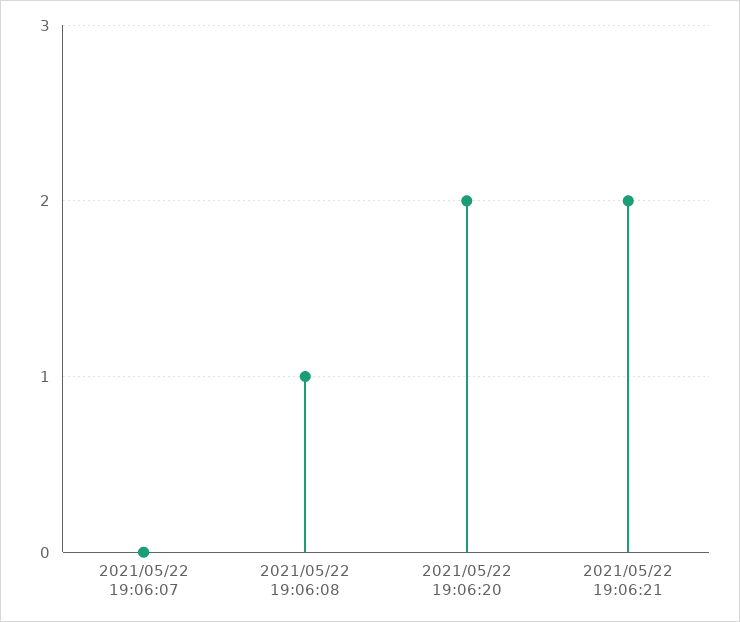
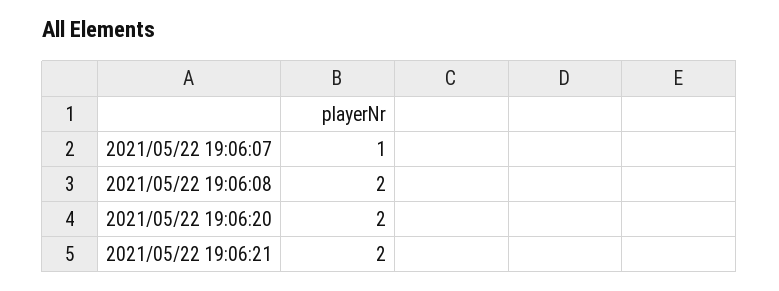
2021/05/22 19:06:07: 0 -> 1
2021/05/22 19:06:08: 1 -> 2

